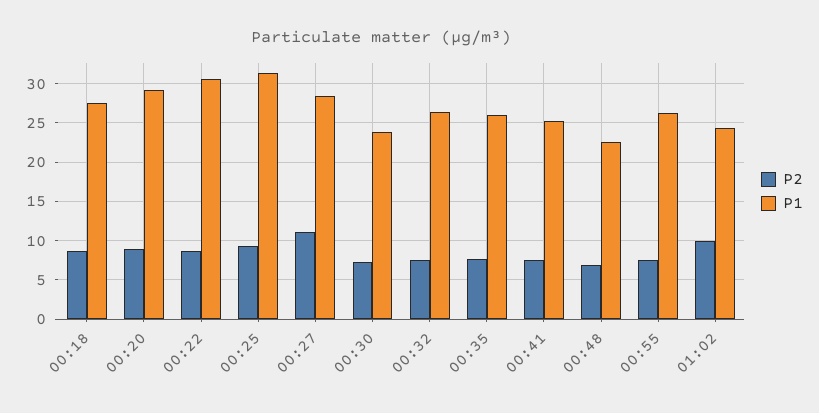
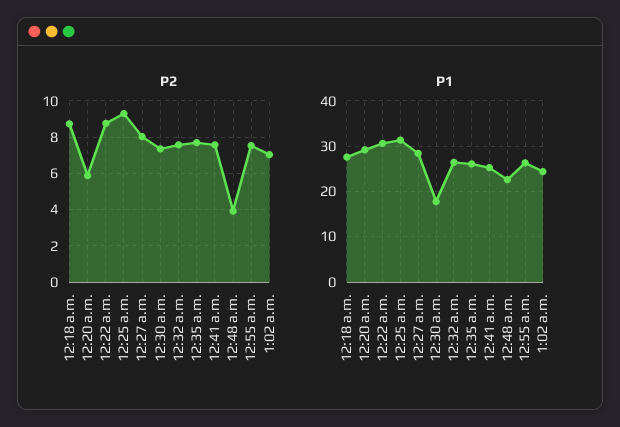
P2, 00:20: 9 -> 6
P2, 00:27: 11 -> 8
P1, 00:30: 24 -> 18
P2, 00:48: 7 -> 4
P2, 01:02: 10 -> 7

